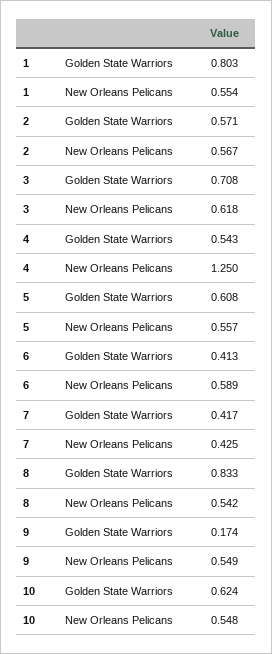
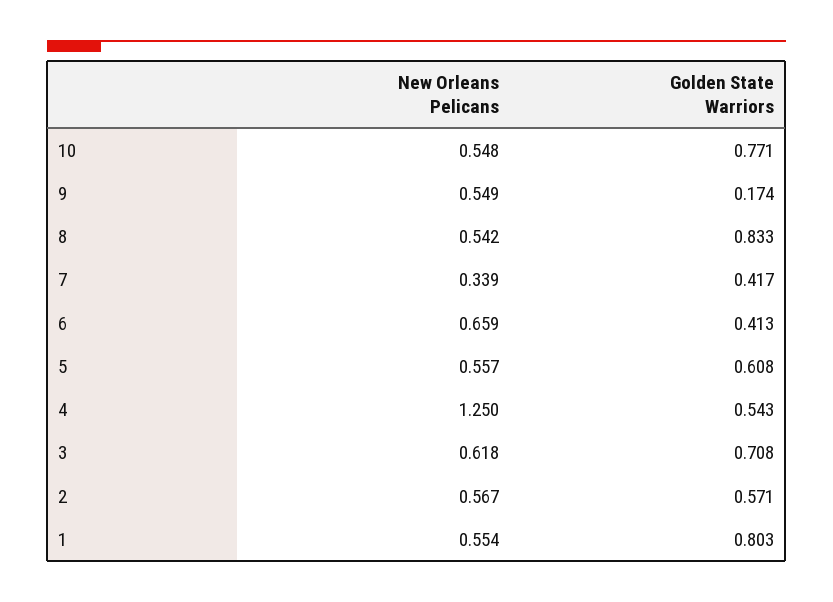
6, New Orleans Pelicans: 0.589 -> 0.659
7, New Orleans Pelicans: 0.425 -> 0.339
10, Golden State Warriors: 0.624 -> 0.771

